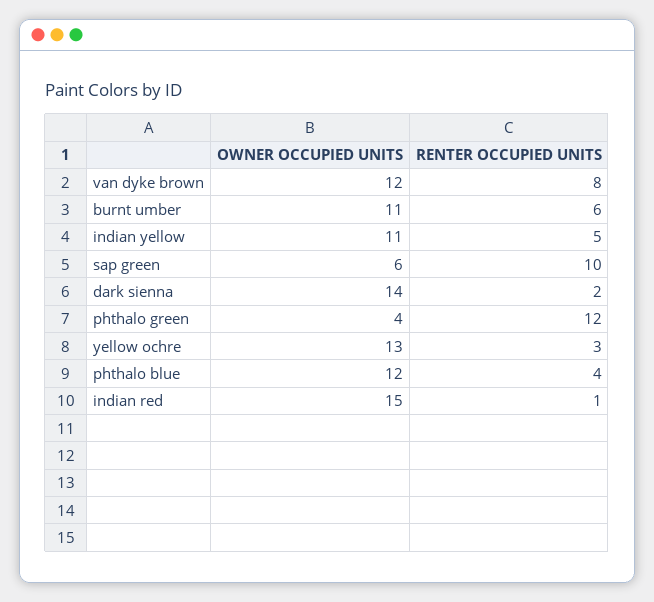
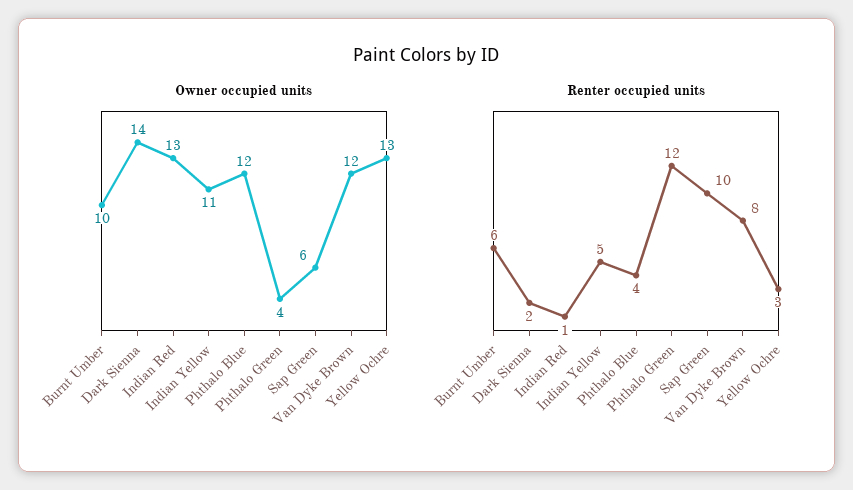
OWNER OCCUPIED UNITS, burnt umber: 11 -> 10
OWNER OCCUPIED UNITS, indian red: 15 -> 13

